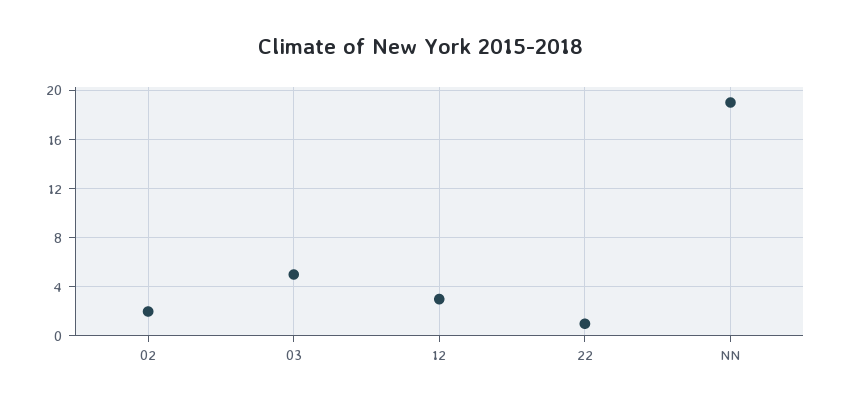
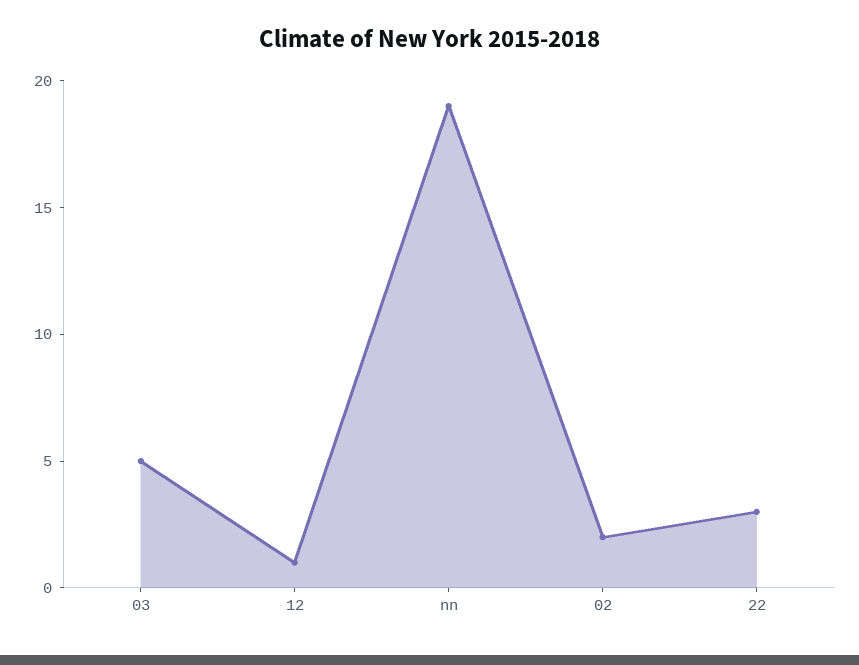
12: 3 -> 1
22: 1 -> 3

